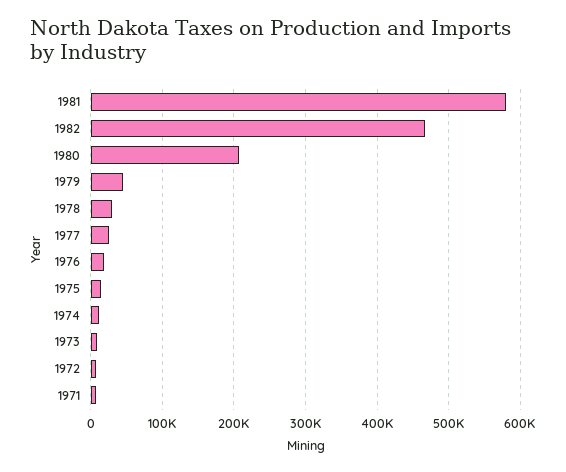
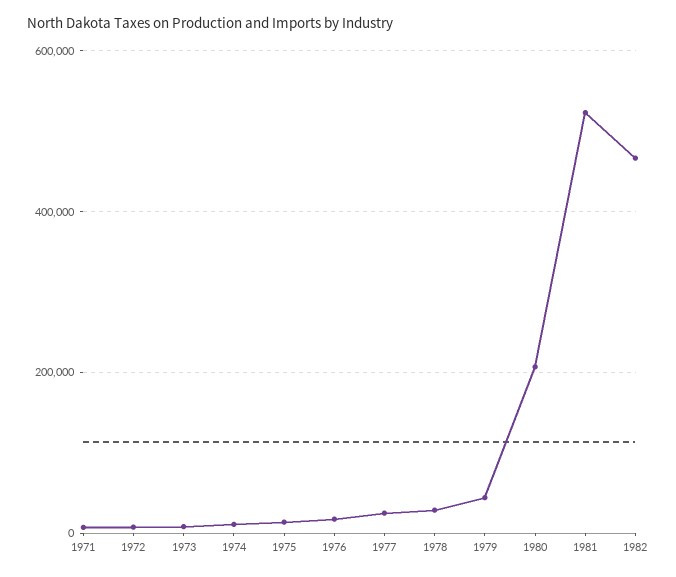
1981: 580000 -> 520000

